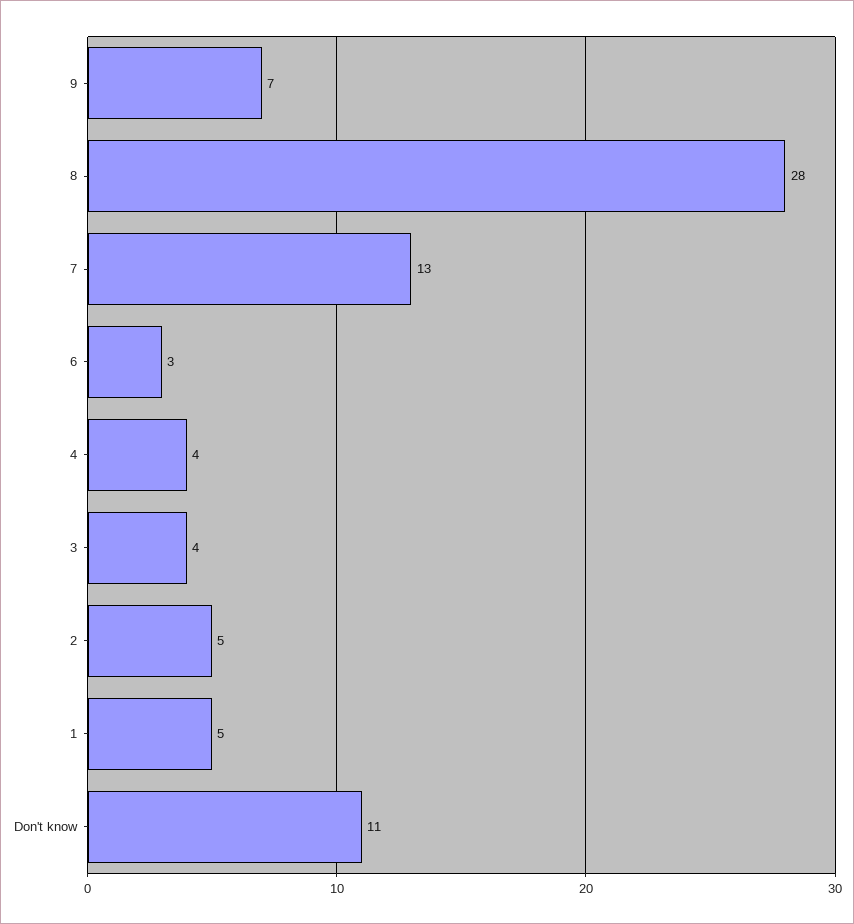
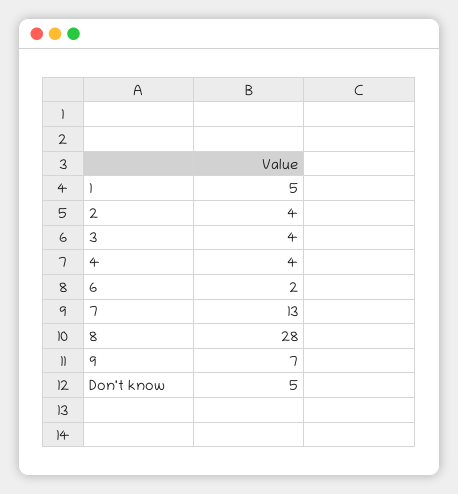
6: 3 -> 2
2: 5 -> 4
Don't know: 11 -> 5

